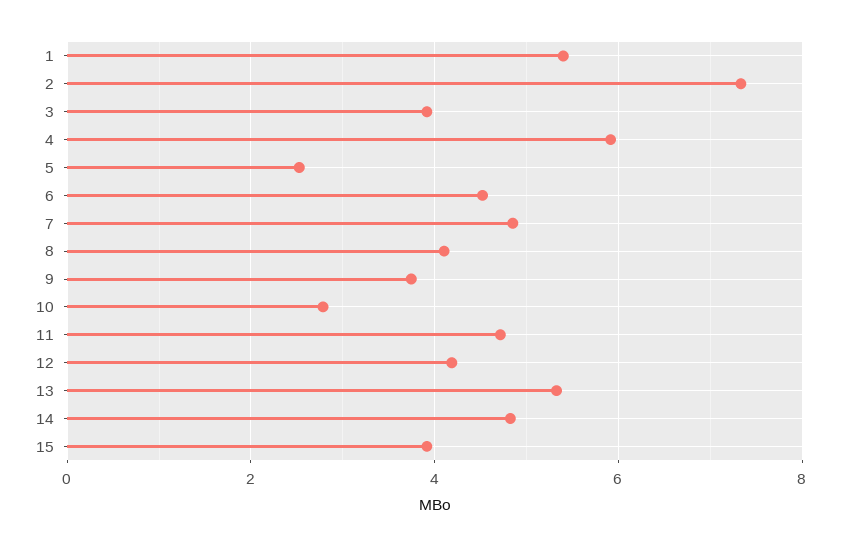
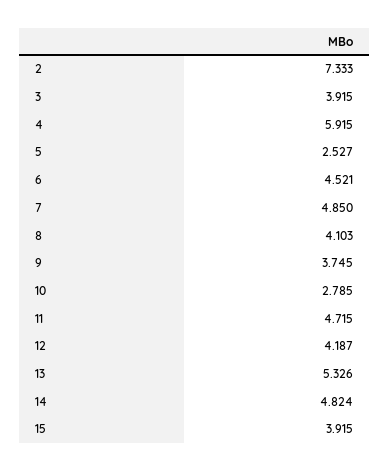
1: 5.4 -> none

